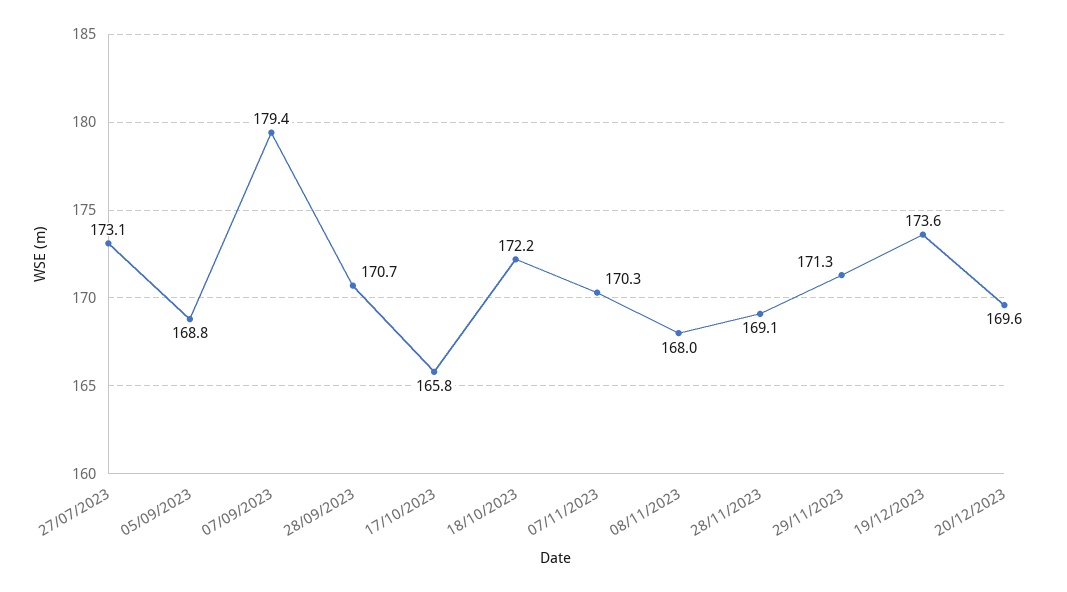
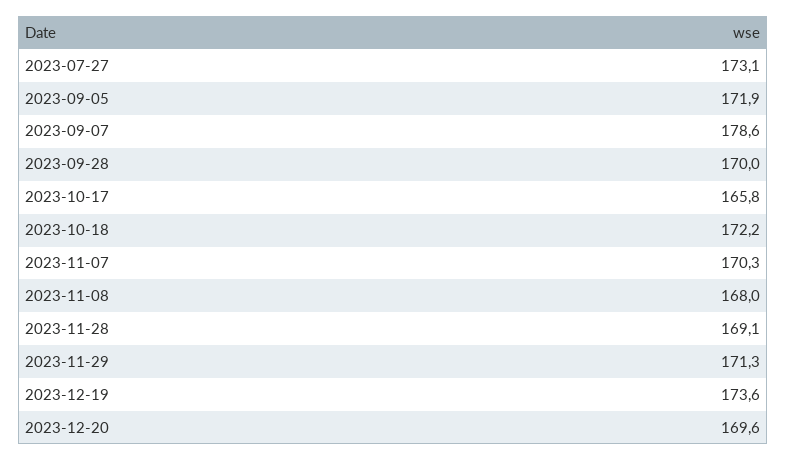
05/09/2023: 168.8 -> 171.9
07/09/2023: 179.4 -> 178.6
28/09/2023: 170.7 -> 170

